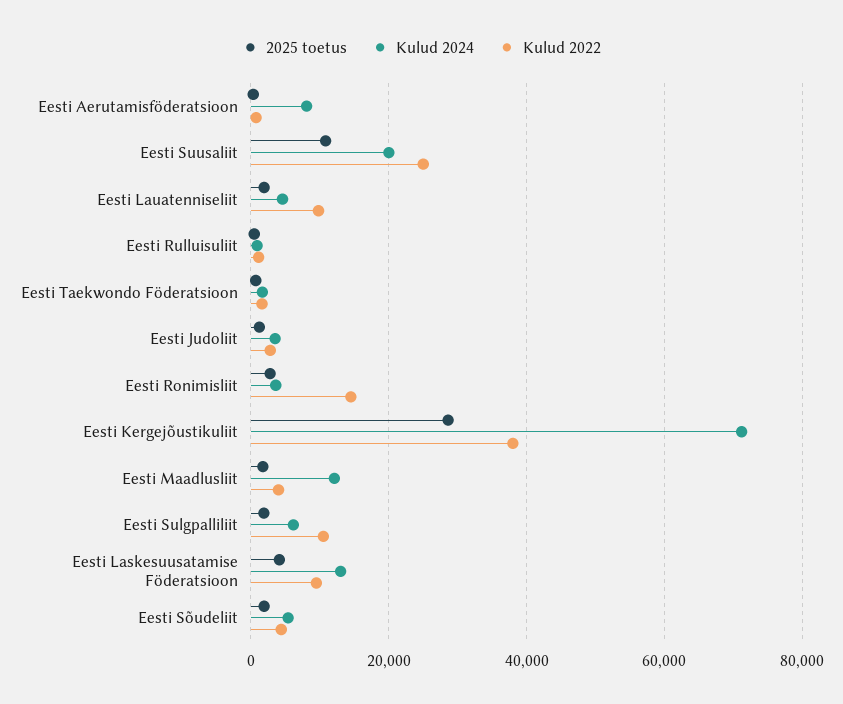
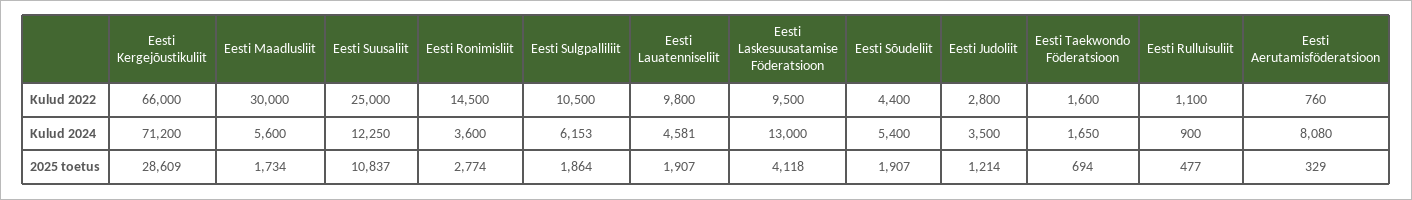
Kulud 2024, Eesti Suusaliit: 20000 -> 12250
Kulud 2022, Eesti Kergejõustikuliit: 38000 -> 66000
Kulud 2024, Eesti Maadlusliit: 12000 -> 5600
Kulud 2022, Eesti Maadlusliit: 4000 -> 30000

